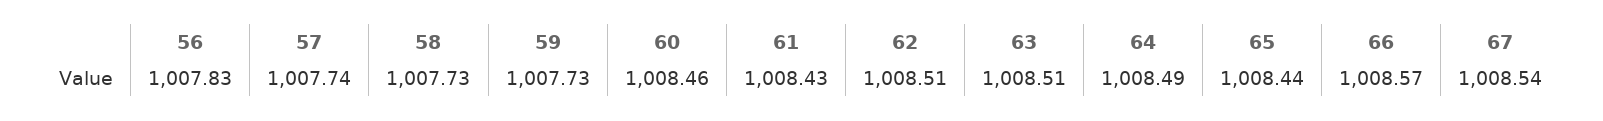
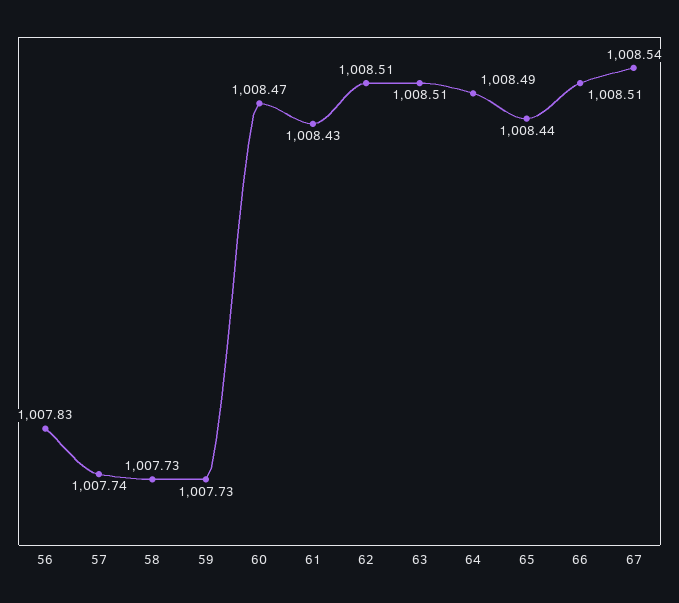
60: 1008.46 -> 1008.47
66: 1008.57 -> 1008.51

